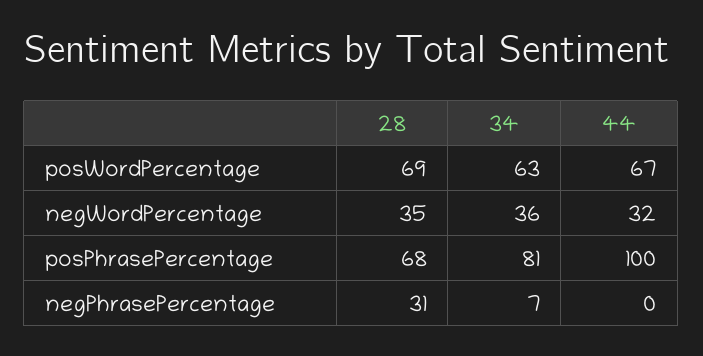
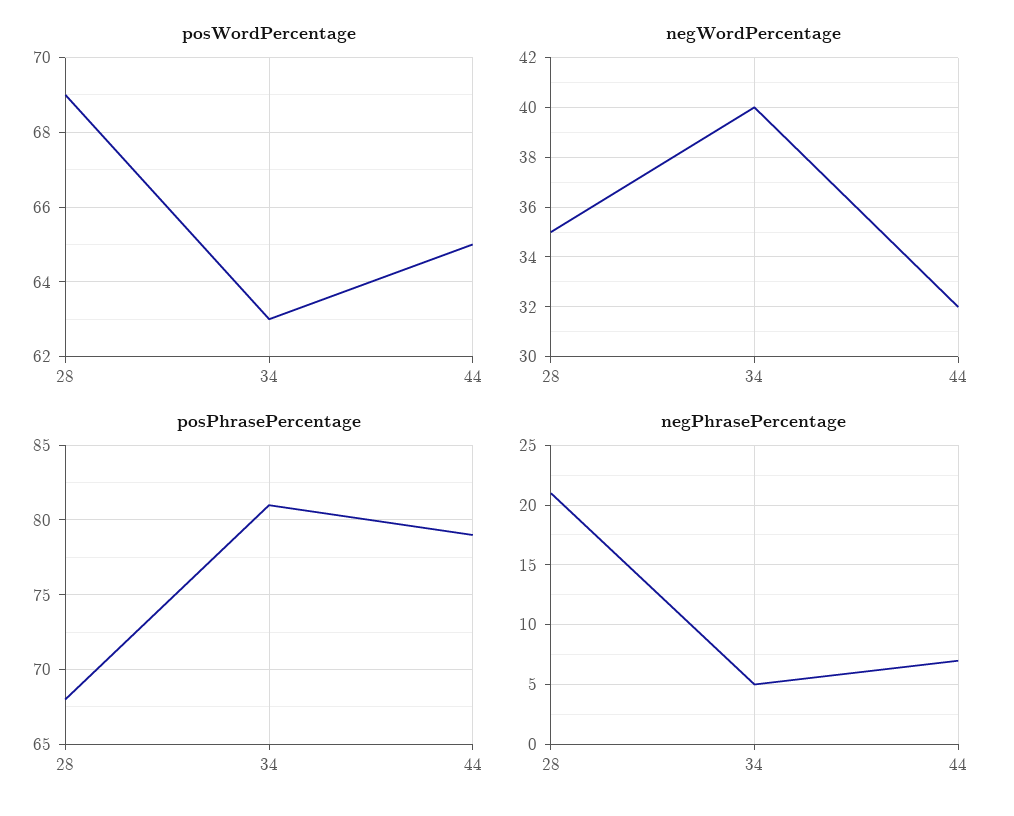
posWordPercentage, 44: 67 -> 65
negWordPercentage, 34: 36 -> 40
posPhrasePercentage, 44: 100 -> 79
negPhrasePercentage, 28: 31 -> 21
negPhrasePercentage, 34: 7 -> 5
negPhrasePercentage, 44: 0 -> 7

